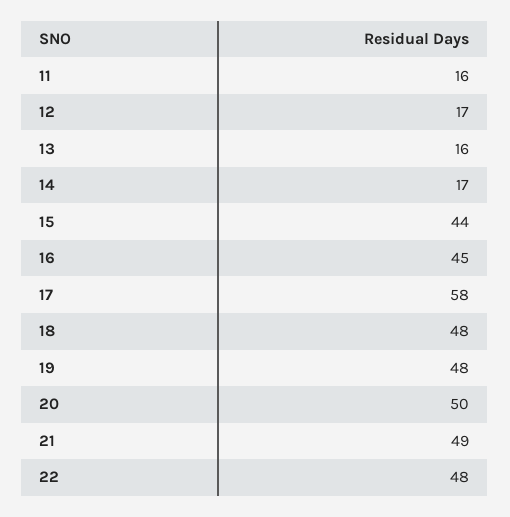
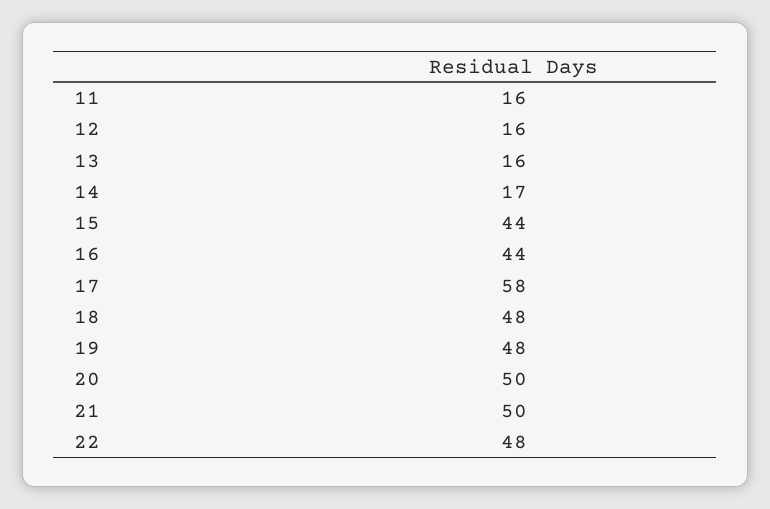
12: 17 -> 16
16: 45 -> 44
21: 49 -> 50

